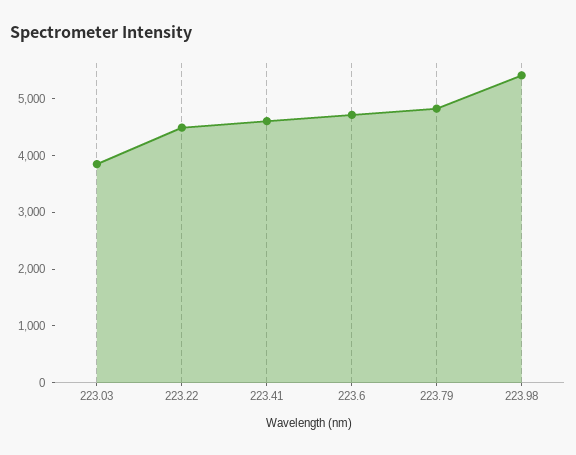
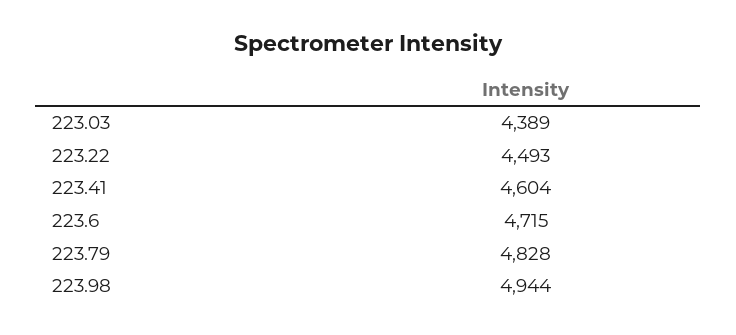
223.03: 3800 -> 4389
223.98: 5400 -> 4944

